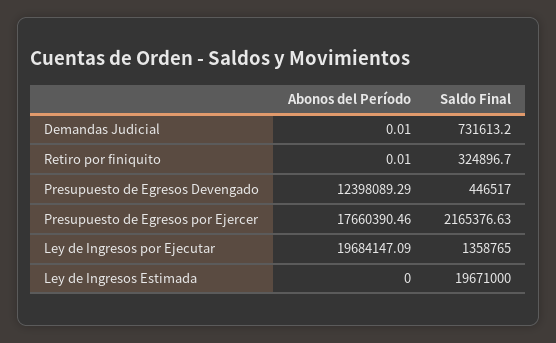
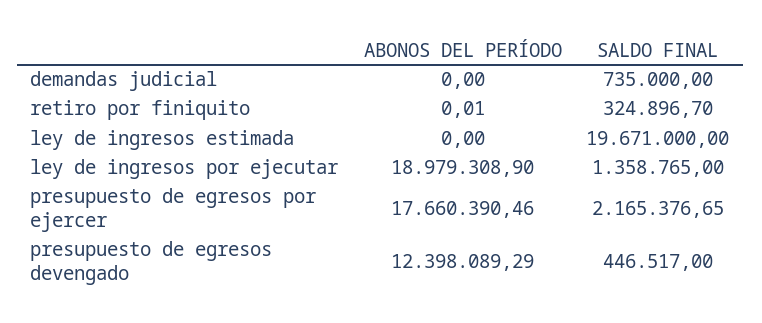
Abonos del Período, Demandas Judicial: 0.01 -> 0
Saldo Final, Demandas Judicial: 731613.2 -> 735000
Saldo Final, Presupuesto de Egresos por Ejercer: 2165376.63 -> 2165376.65
Abonos del Período, Ley de Ingresos por Ejecutar: 19684147.09 -> 18979308.9

